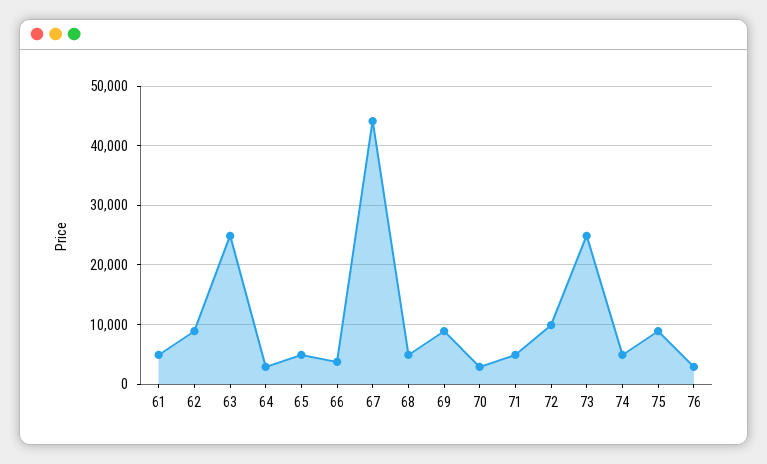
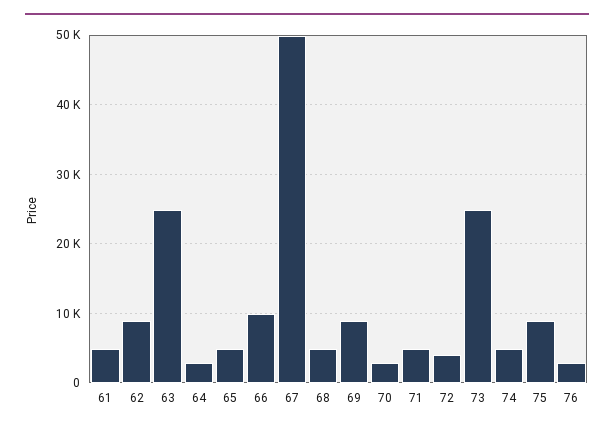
66: 4000 -> 10000
67: 44000 -> 50000
72: 10000 -> 4000

